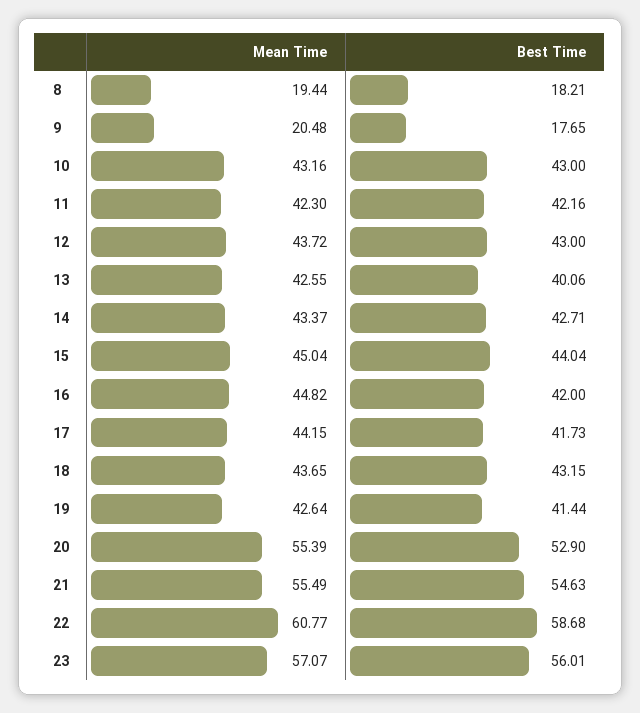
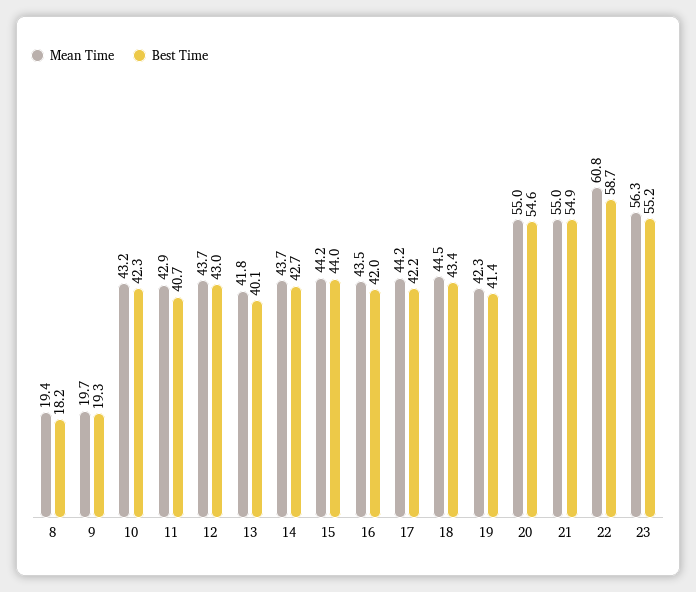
Mean Time, 9: 20.48 -> 19.7
Best Time, 9: 17.65 -> 19.3
Best Time, 10: 43 -> 42.3
Mean Time, 11: 42.3 -> 42.9
Best Time, 11: 42.16 -> 40.7
Mean Time, 13: 42.55 -> 41.8
Mean Time, 14: 43.37 -> 43.7
Mean Time, 15: 45.04 -> 44.2
Mean Time, 16: 44.82 -> 43.5
Best Time, 17: 41.73 -> 42.2
Mean Time, 18: 43.65 -> 44.5
Best Time, 18: 43.15 -> 43.4
Mean Time, 19: 42.64 -> 42.3
Mean Time, 20: 55.39 -> 55
Best Time, 20: 52.9 -> 54.6
Mean Time, 21: 55.49 -> 55
Best Time, 21: 54.63 -> 54.9
Mean Time, 23: 57.07 -> 56.3
Best Time, 23: 56.01 -> 55.2

